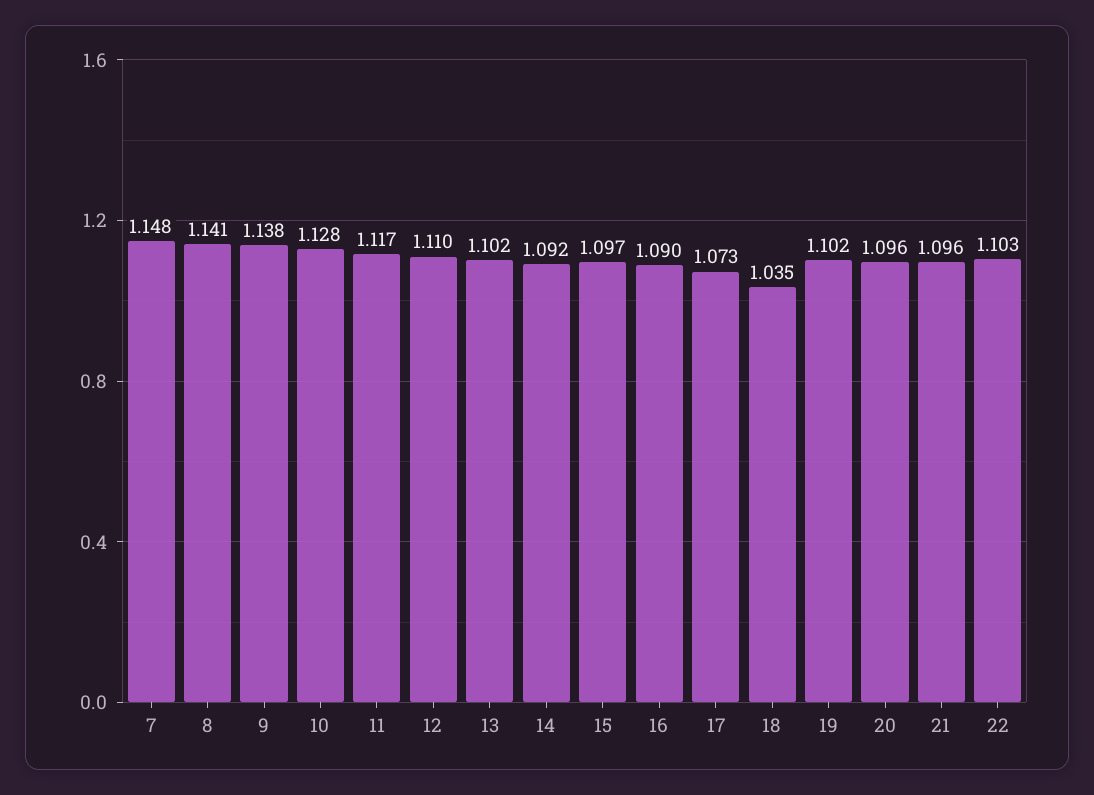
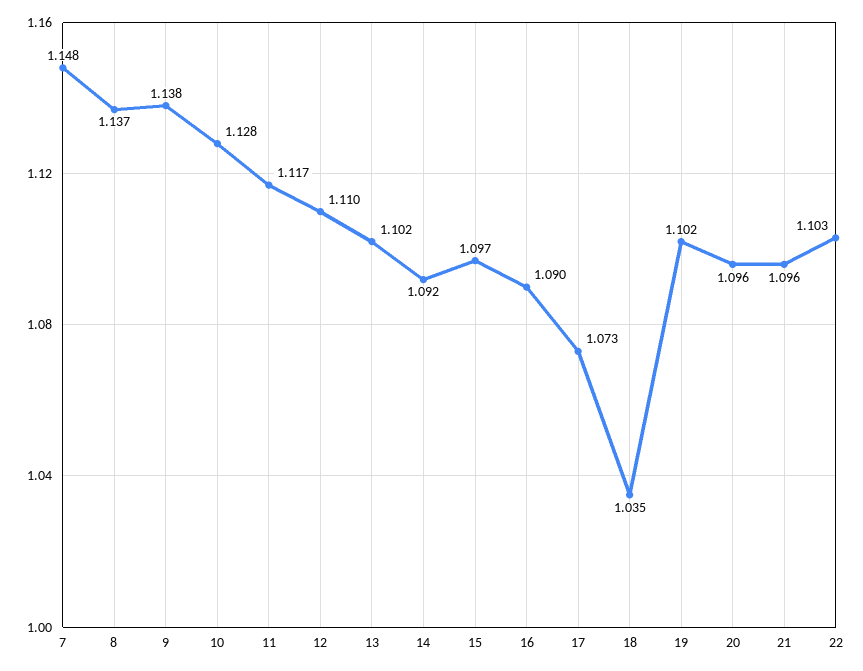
8: 1.141 -> 1.137

